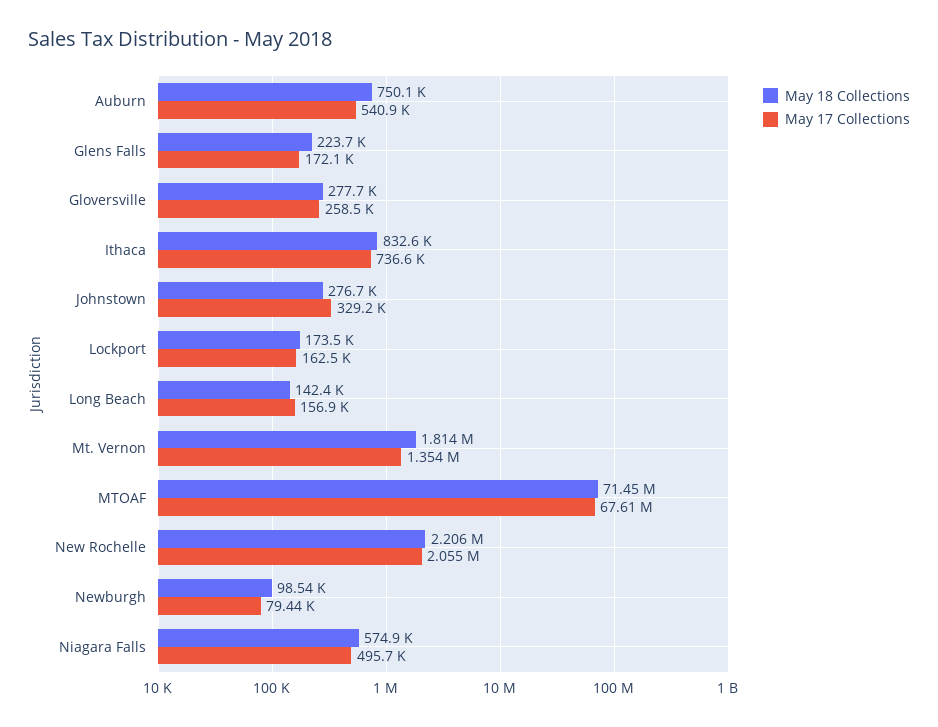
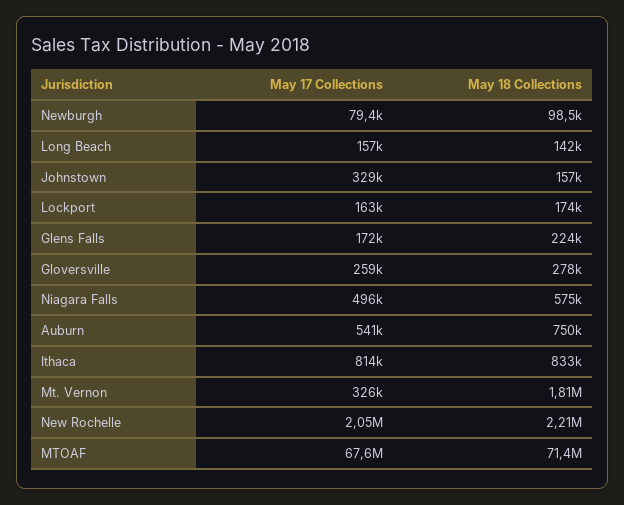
May 17 Collections, Ithaca: 736600 -> 814000
May 18 Collections, Johnstown: 276700 -> 157000
May 17 Collections, Mt. Vernon: 1354000 -> 326000

